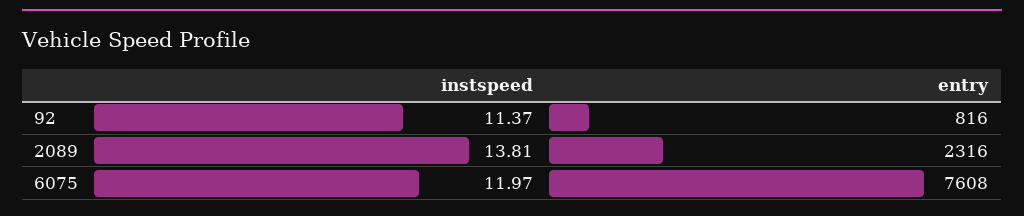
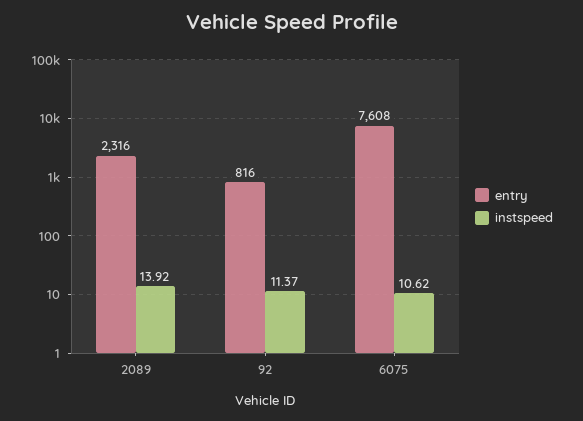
instspeed, 2089: 13.81 -> 13.92
instspeed, 6075: 11.97 -> 10.62

